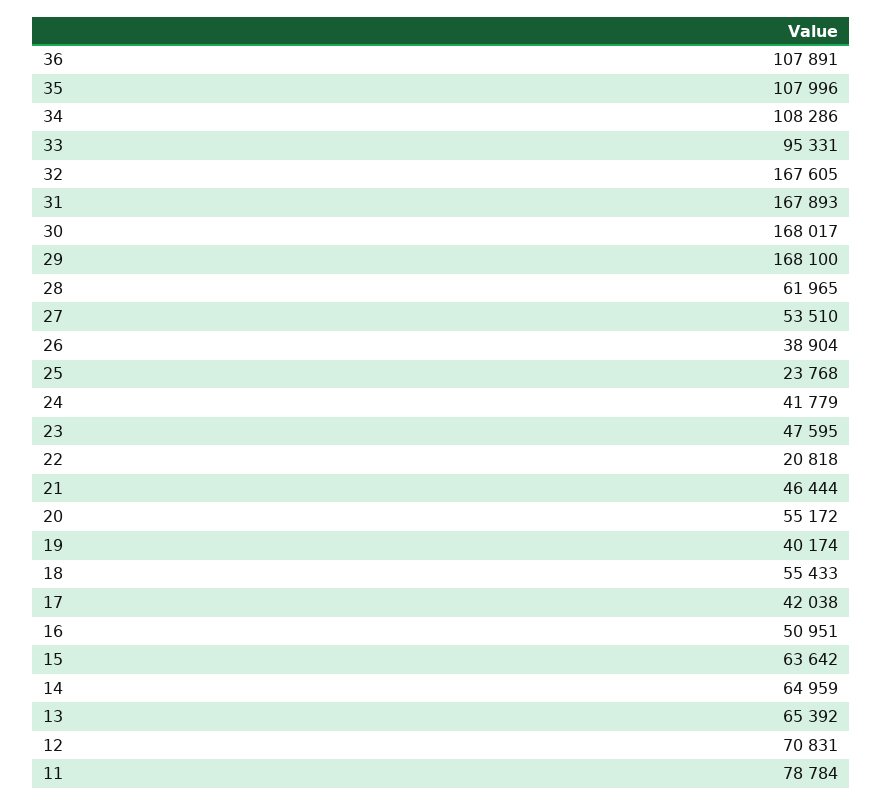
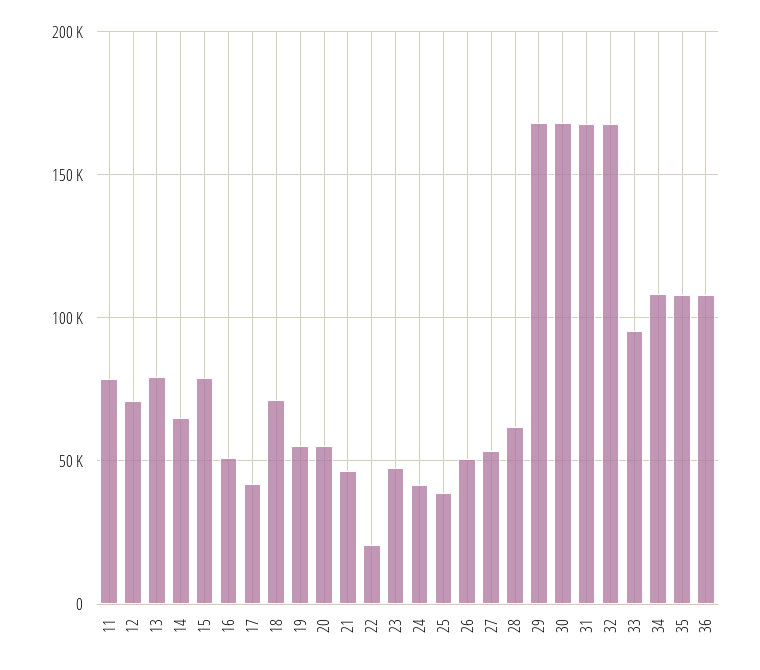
26: 38904 -> 50000
25: 23768 -> 40000
19: 40174 -> 55000
18: 55433 -> 70000
15: 63642 -> 80000
13: 65392 -> 80000

